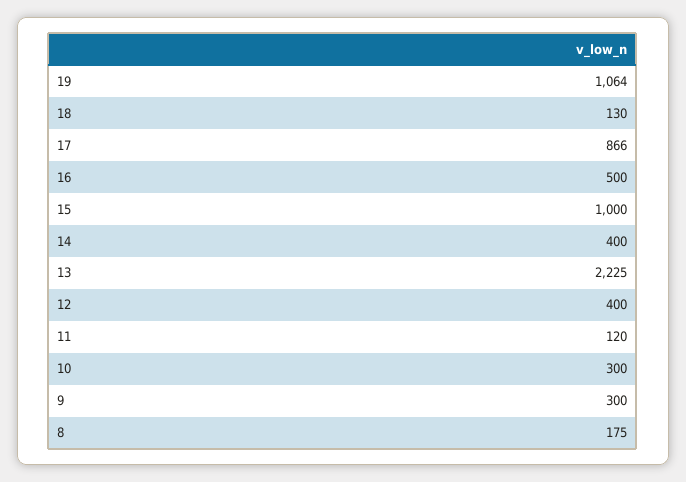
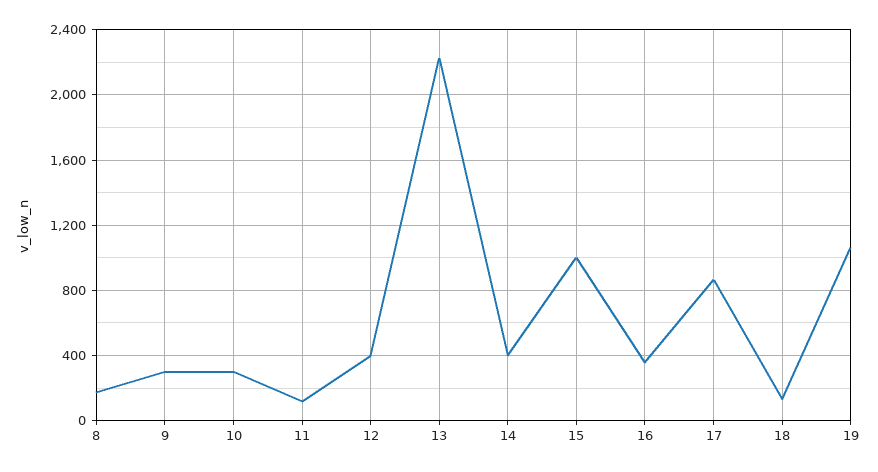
16: 500 -> 350

